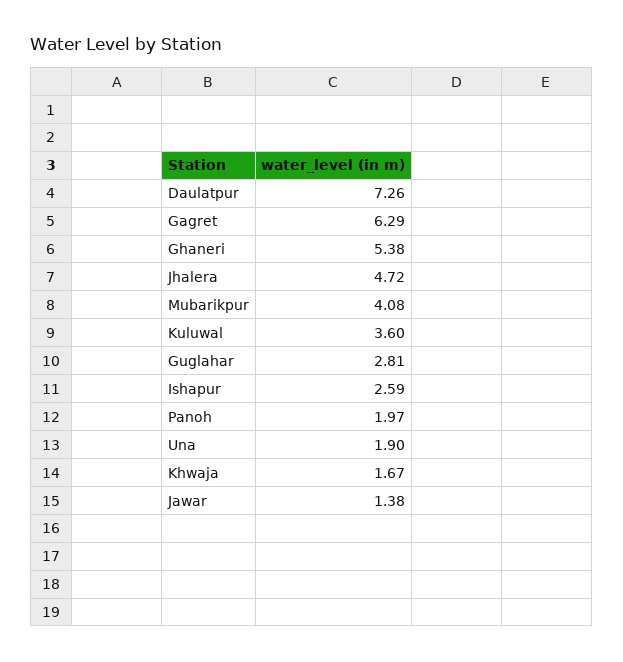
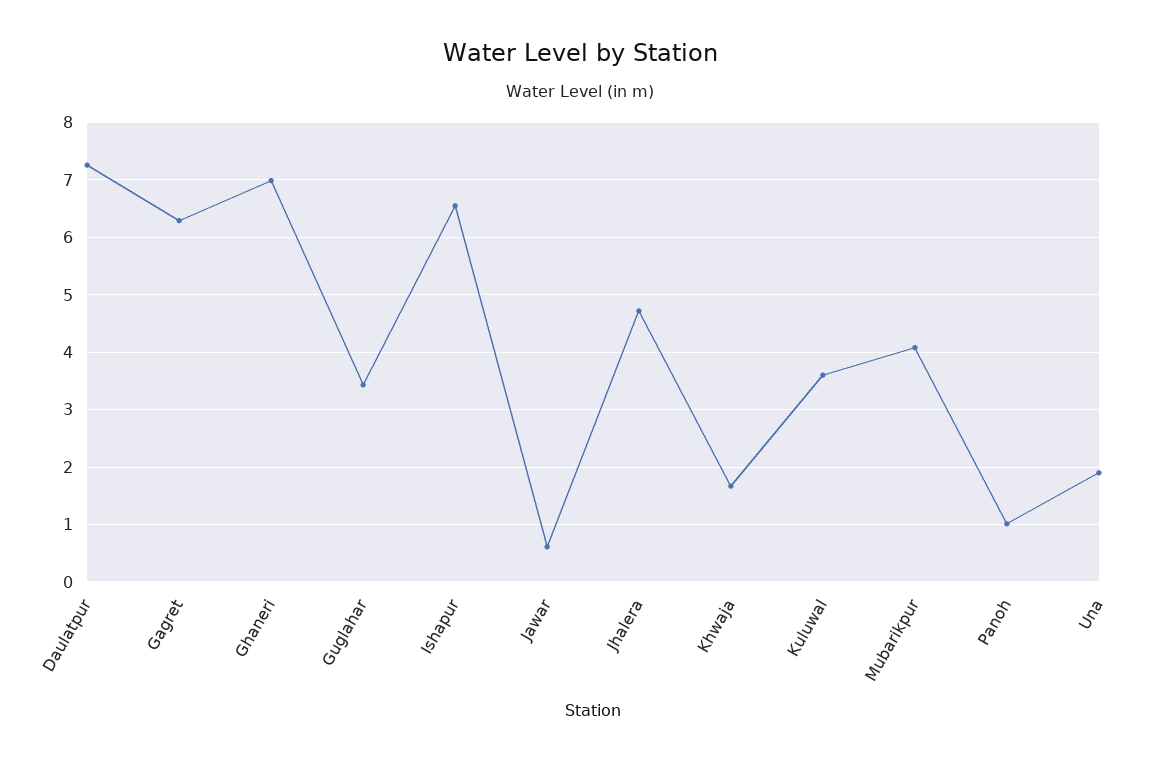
Ghaneri: 5.38 -> 7
Guglahar: 2.81 -> 3.4
Ishapur: 2.59 -> 6.6
Panoh: 1.97 -> 1
Jawar: 1.38 -> 0.6

